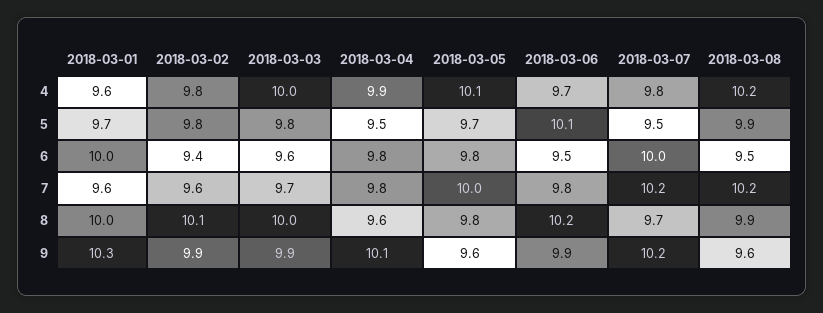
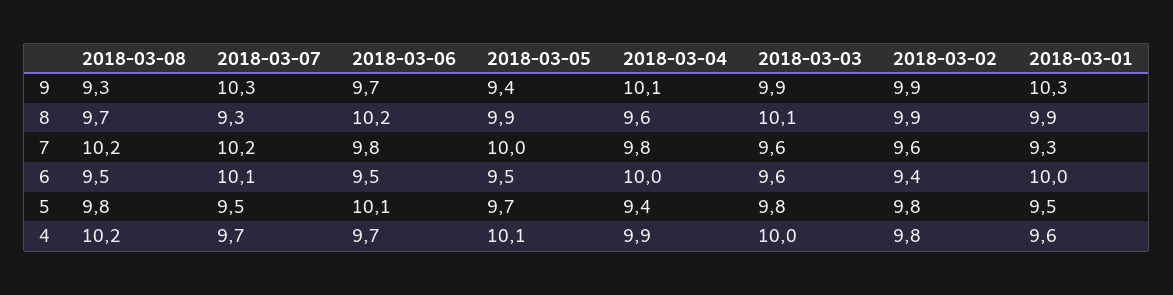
2018-03-07, 4: 9.8 -> 9.7
2018-03-01, 5: 9.7 -> 9.5
2018-03-04, 5: 9.5 -> 9.4
2018-03-08, 5: 9.9 -> 9.8
2018-03-04, 6: 9.8 -> 10
2018-03-05, 6: 9.8 -> 9.5
2018-03-07, 6: 10 -> 10.1
2018-03-01, 7: 9.6 -> 9.3
2018-03-03, 7: 9.7 -> 9.6
2018-03-01, 8: 10 -> 9.9
2018-03-02, 8: 10.1 -> 9.9
2018-03-03, 8: 10 -> 10.1
2018-03-05, 8: 9.8 -> 9.9
2018-03-07, 8: 9.7 -> 9.3
2018-03-08, 8: 9.9 -> 9.7
2018-03-05, 9: 9.6 -> 9.4
2018-03-06, 9: 9.9 -> 9.7
2018-03-07, 9: 10.2 -> 10.3
2018-03-08, 9: 9.6 -> 9.3

